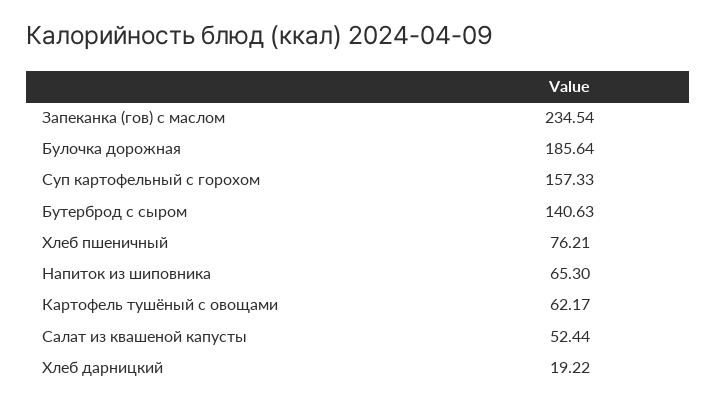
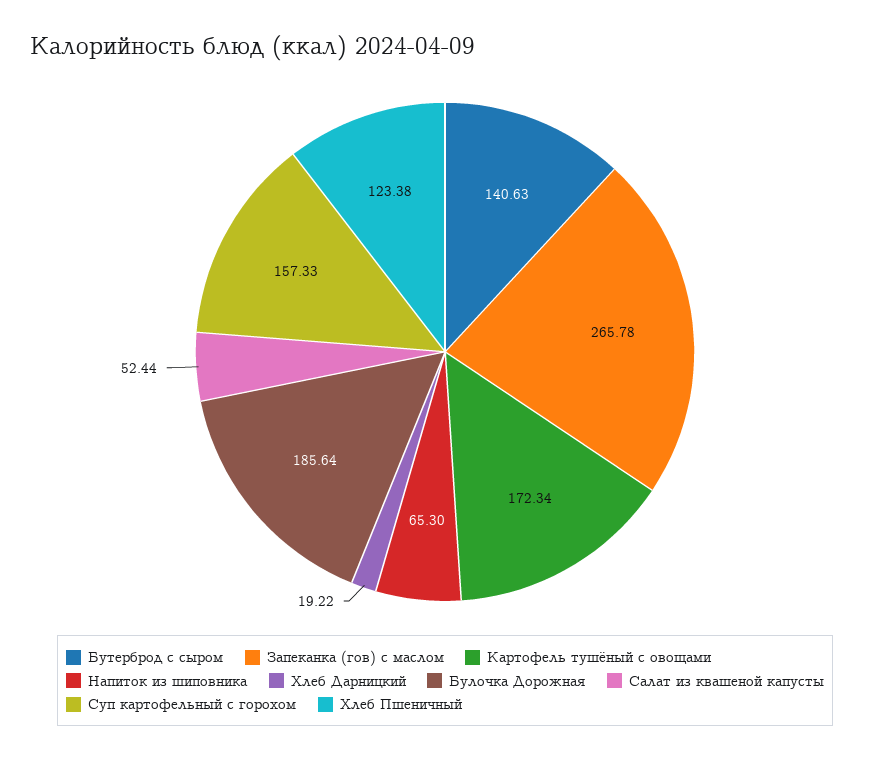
Запеканка (гов) с маслом: 234.54 -> 265.78
Хлеб пшеничный: 76.21 -> 123.38
Картофель тушёный с овощами: 62.17 -> 172.34

